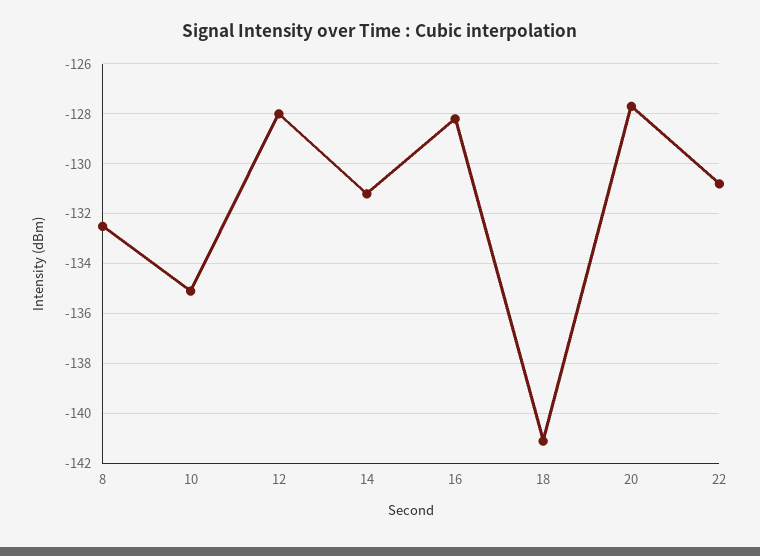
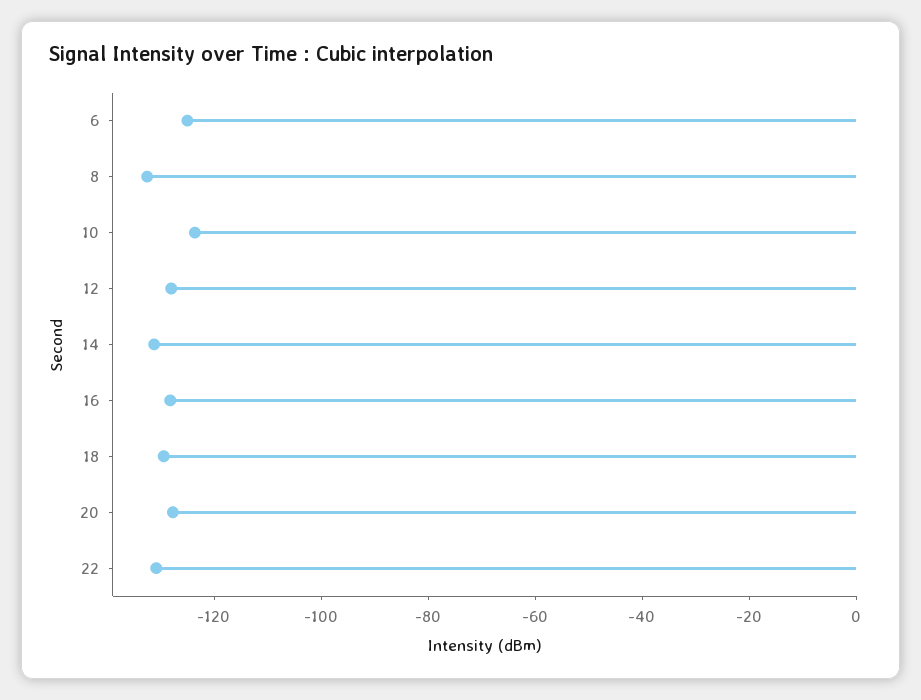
10: -135 -> -125
18: -141 -> -130
6: none -> -125

